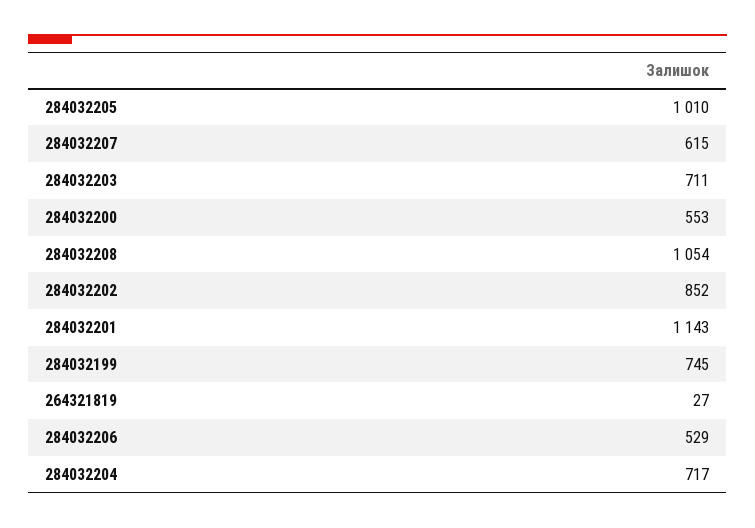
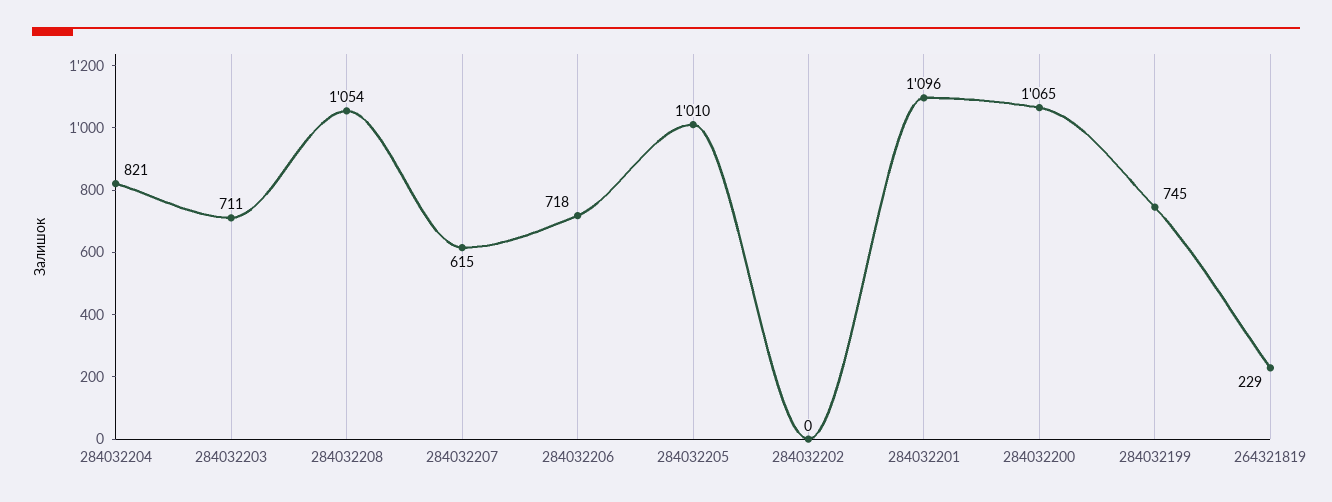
284032200: 553 -> 1065
284032202: 852 -> 0
284032201: 1143 -> 1096
264321819: 27 -> 229
284032206: 529 -> 718
284032204: 717 -> 821

